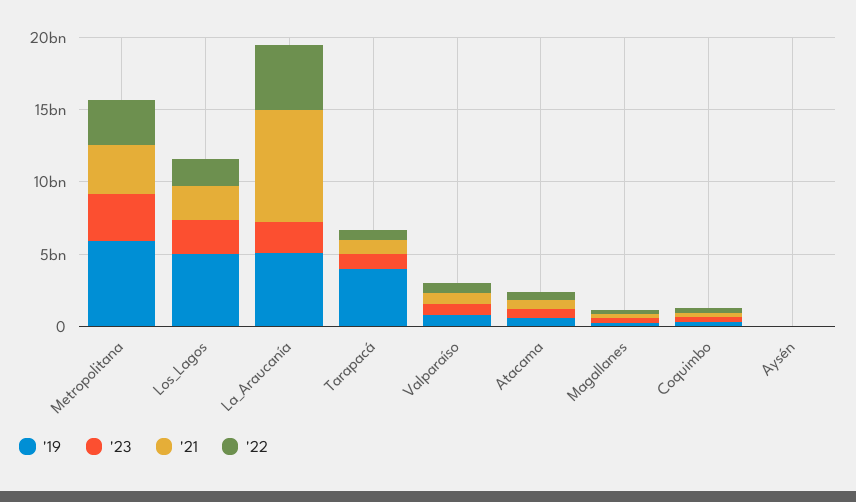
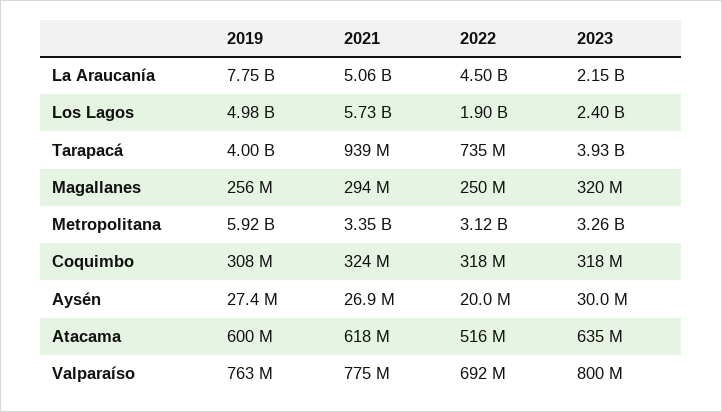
'21, Los_Lagos: 2000000000 -> 5730000000
'19, La_Araucanía: 5000000000 -> 7750000000
'21, La_Araucanía: 8000000000 -> 5060000000
'23, Tarapacá: 1000000000 -> 3930000000

